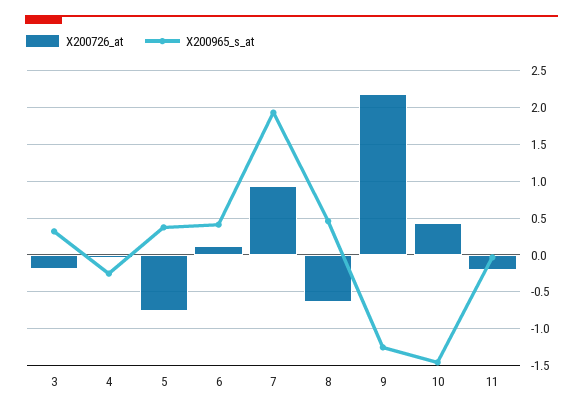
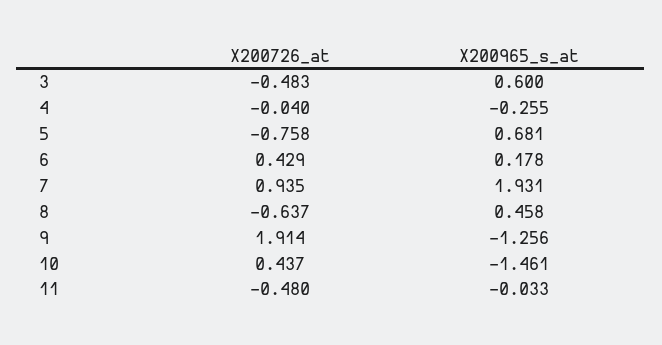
X200726_at, 3: -0.2 -> -0.483
X200965_s_at, 3: 0.3 -> 0.6
X200965_s_at, 5: 0.4 -> 0.681
X200726_at, 6: 0.1 -> 0.429
X200965_s_at, 6: 0.4 -> 0.178
X200726_at, 9: 2.2 -> 1.914
X200726_at, 11: -0.2 -> -0.48

